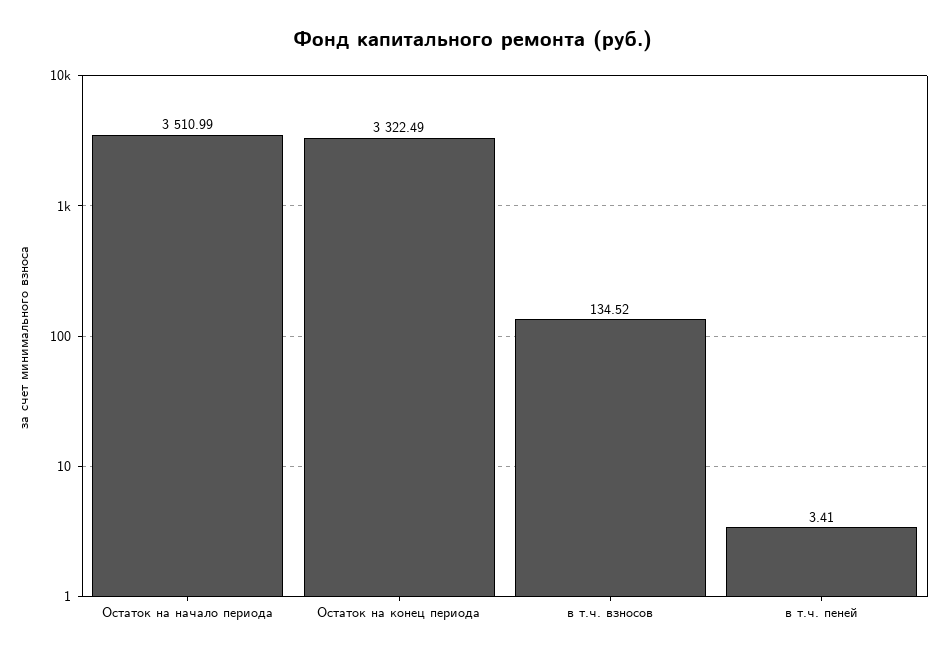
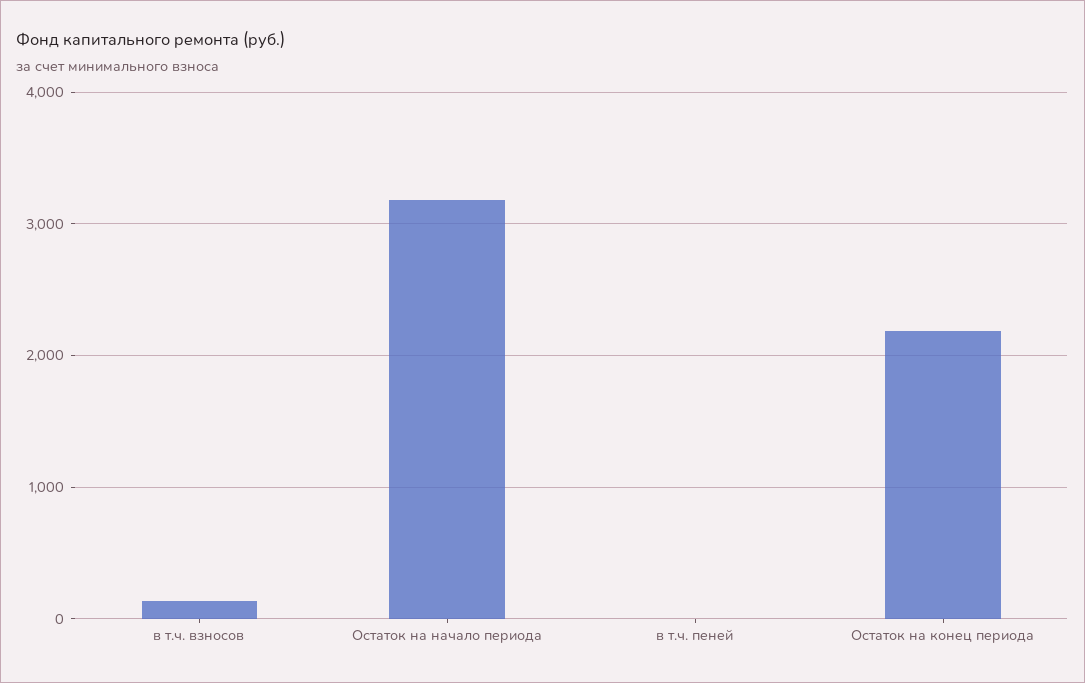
Остаток на начало периода: 3510.99 -> 3200
Остаток на конец периода: 3322.49 -> 2200

